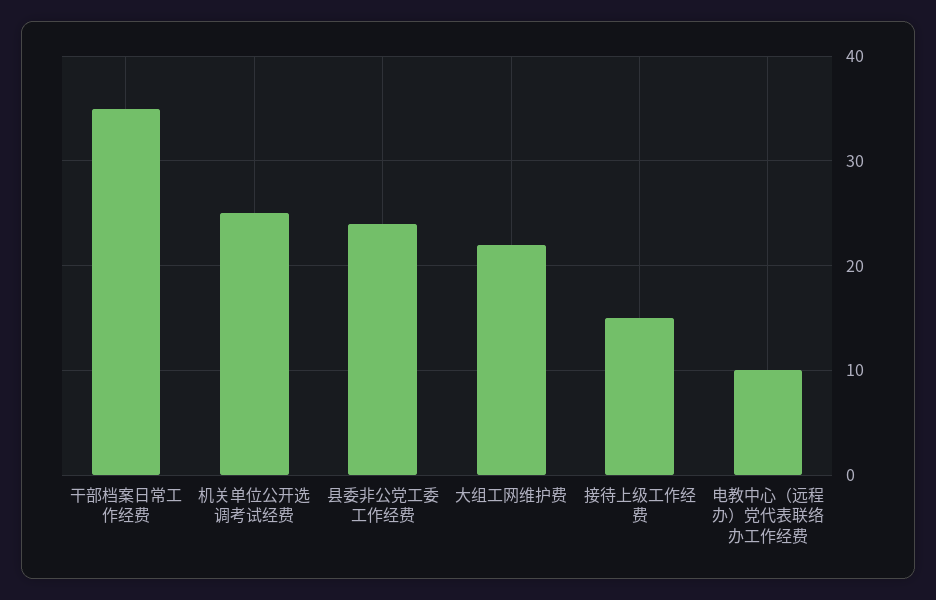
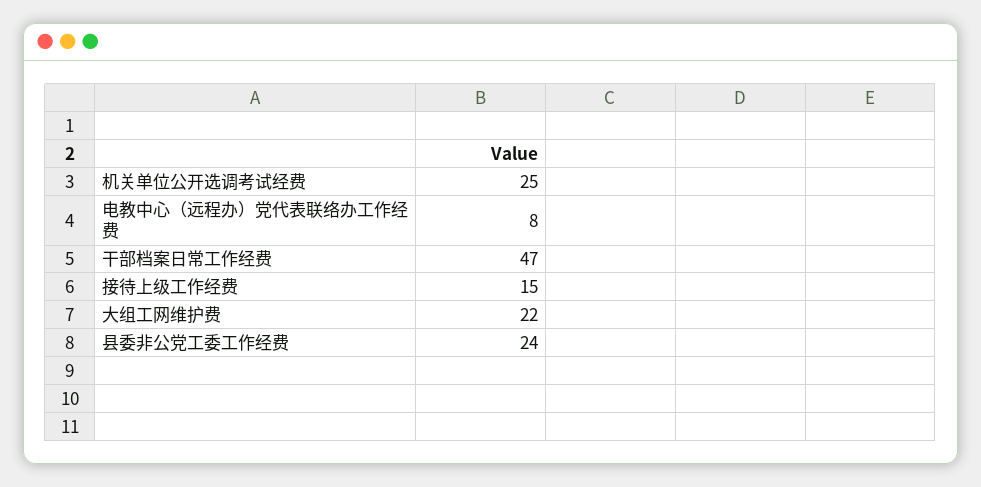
干部档案日常工作经费: 35 -> 47
电教中心（远程办）党代表联络办工作经费: 10 -> 8

